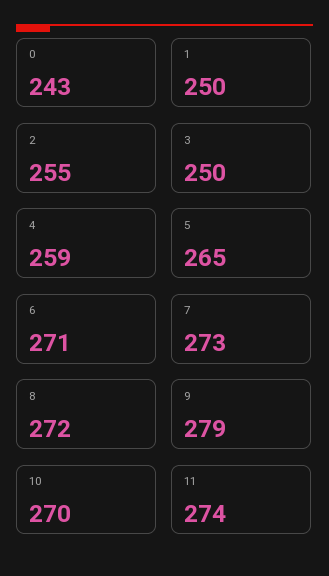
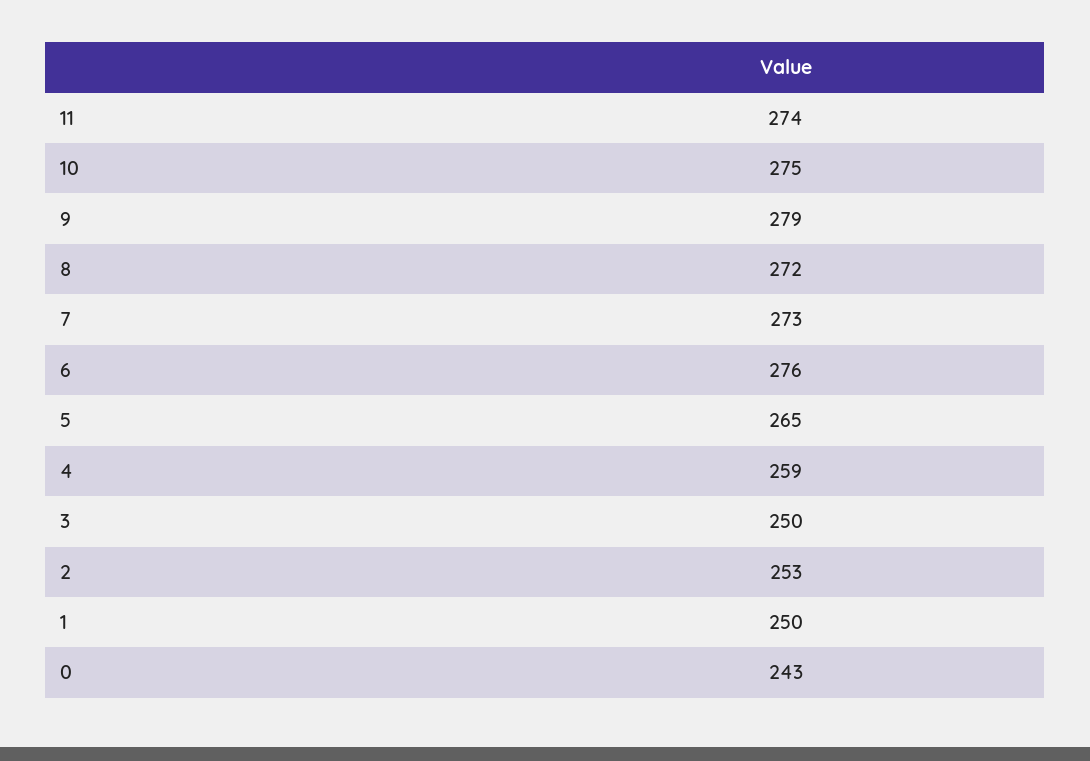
2: 255 -> 253
6: 271 -> 276
10: 270 -> 275

